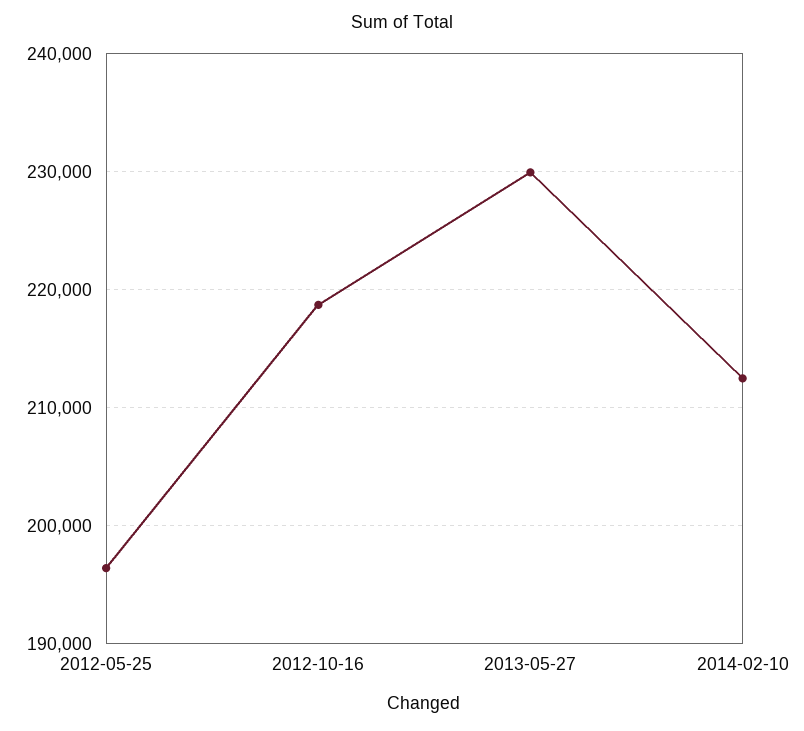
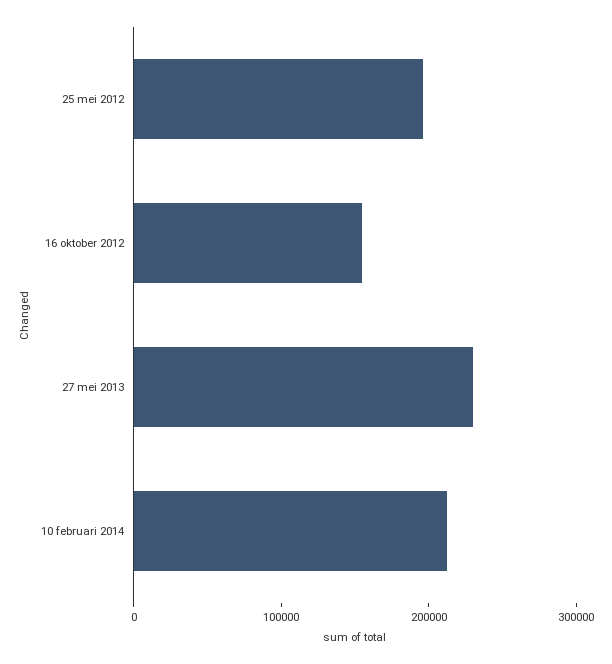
2012-10-16: 219000 -> 160000

